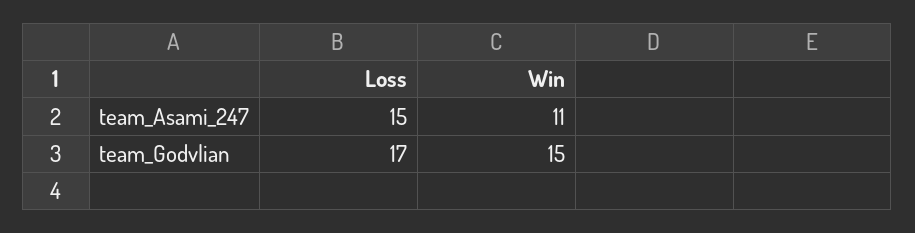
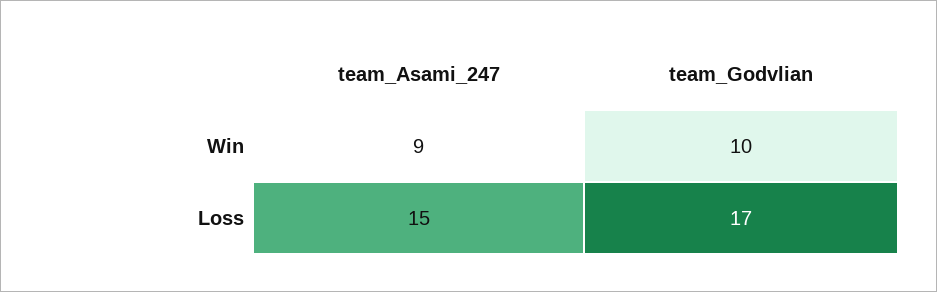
Win, team_Asami_247: 11 -> 9
Win, team_Godvlian: 15 -> 10

